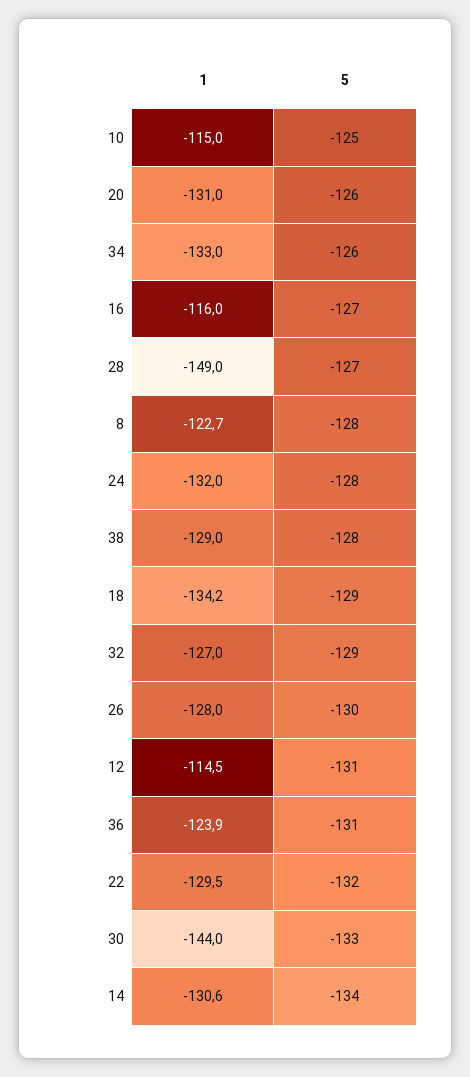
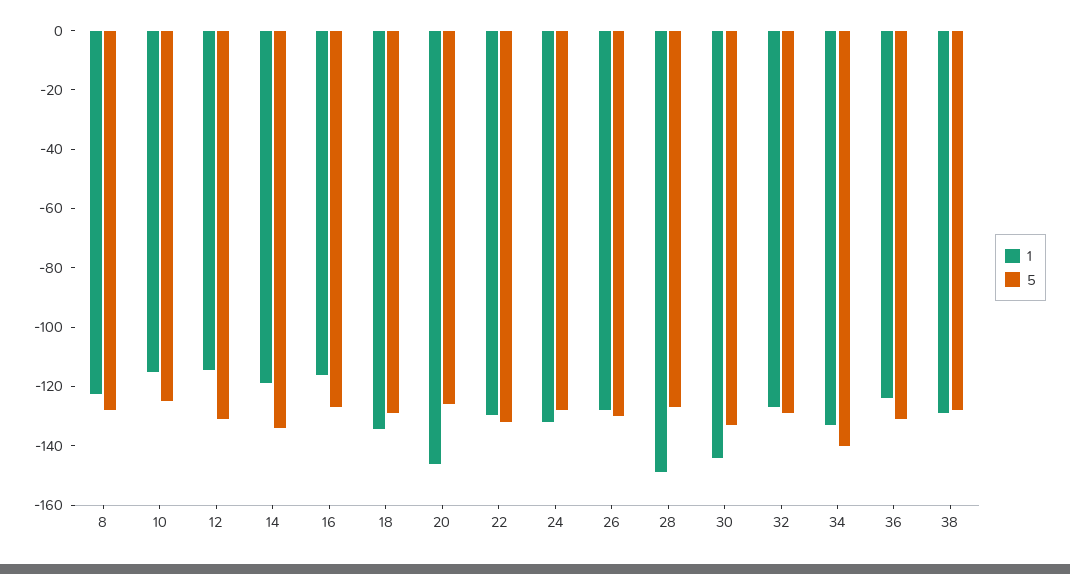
1, 20: -131 -> -145
5, 34: -126 -> -140
1, 14: -130.6 -> -120

